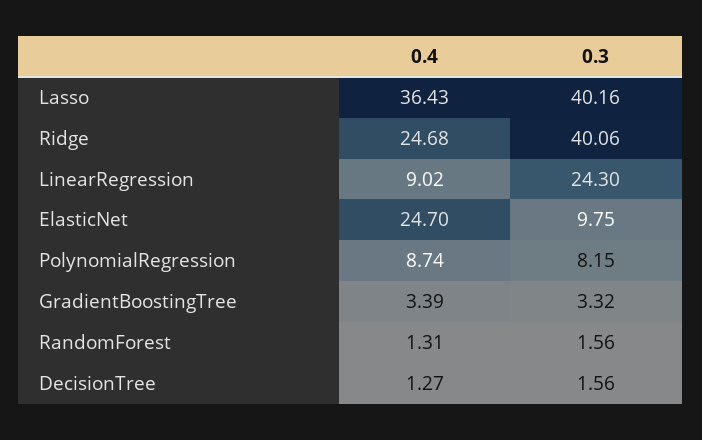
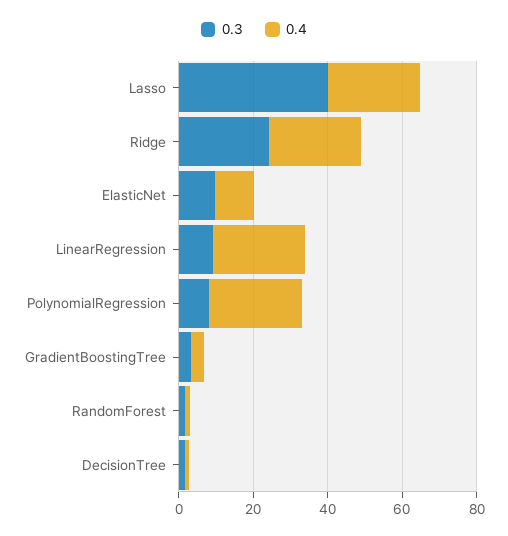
0.4, Lasso: 36.43 -> 25
0.3, Ridge: 40.06 -> 25
0.4, LinearRegression: 9.02 -> 25
0.3, LinearRegression: 24.3 -> 10
0.4, ElasticNet: 24.7 -> 10
0.4, PolynomialRegression: 8.74 -> 25

